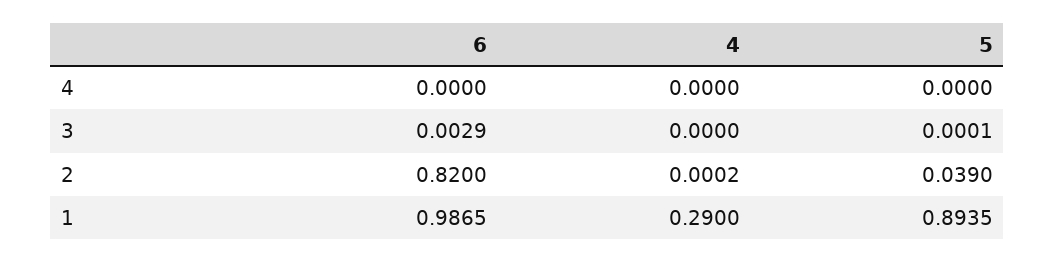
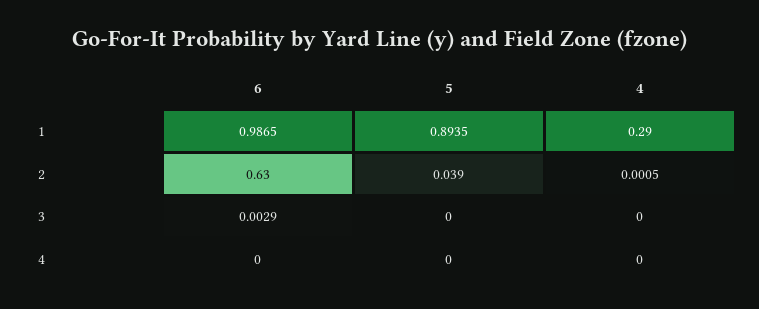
5, 3: 0.0001 -> 0
6, 2: 0.82 -> 0.63
4, 2: 0.0002 -> 0.0005

